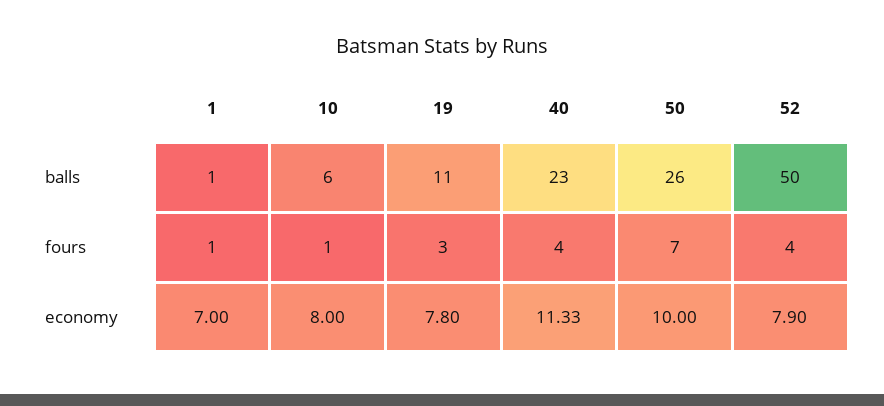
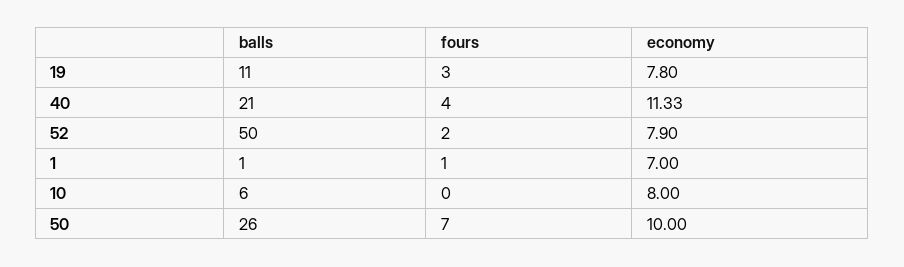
40, balls: 23 -> 21
10, fours: 1 -> 0
52, fours: 4 -> 2

